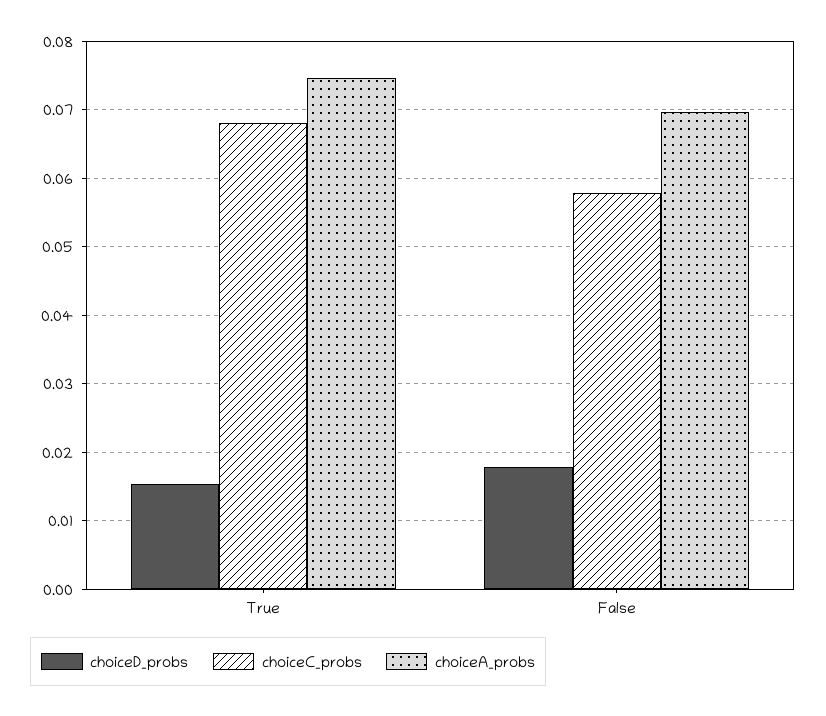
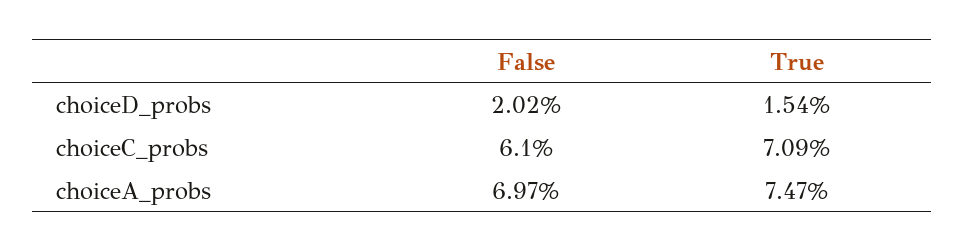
choiceC_probs, True: 0.068 -> 0.0709
choiceD_probs, False: 0.018 -> 0.0202
choiceC_probs, False: 0.058 -> 0.061

